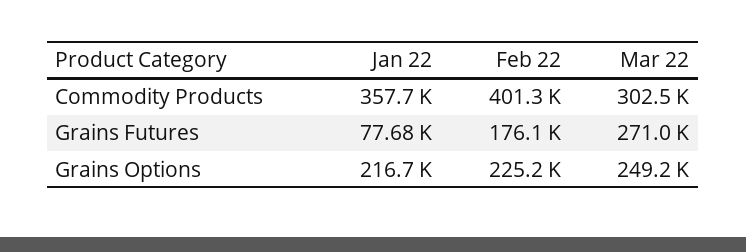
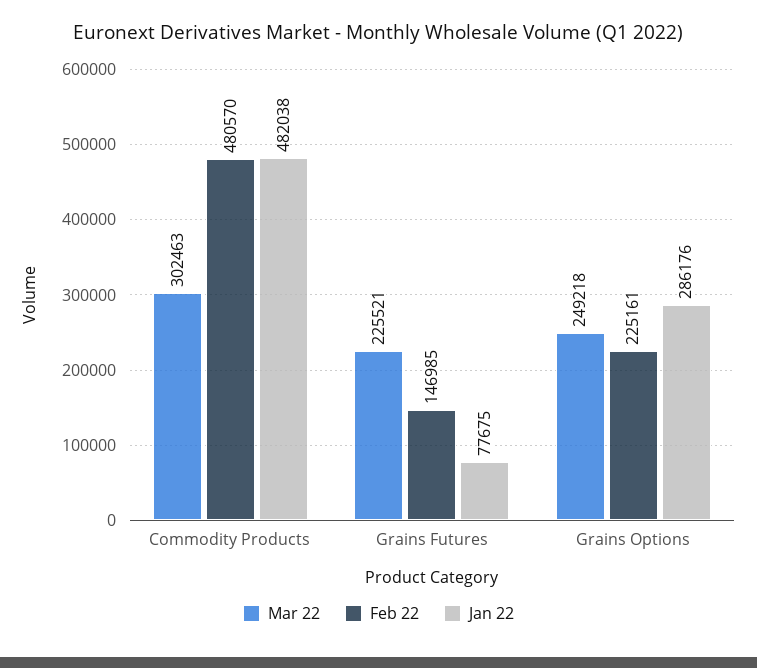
Jan 22, Commodity Products: 357700 -> 482038
Feb 22, Commodity Products: 401300 -> 480570
Feb 22, Grains Futures: 176100 -> 146985
Mar 22, Grains Futures: 271000 -> 225521
Jan 22, Grains Options: 216700 -> 286176

